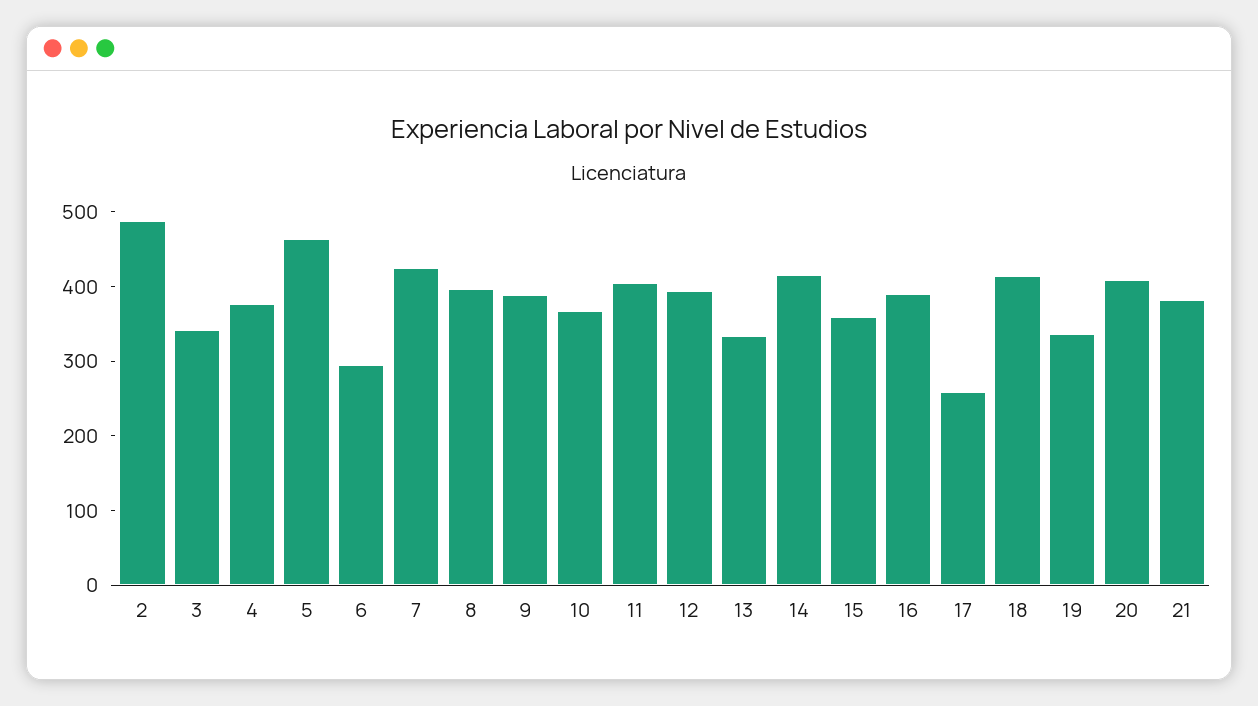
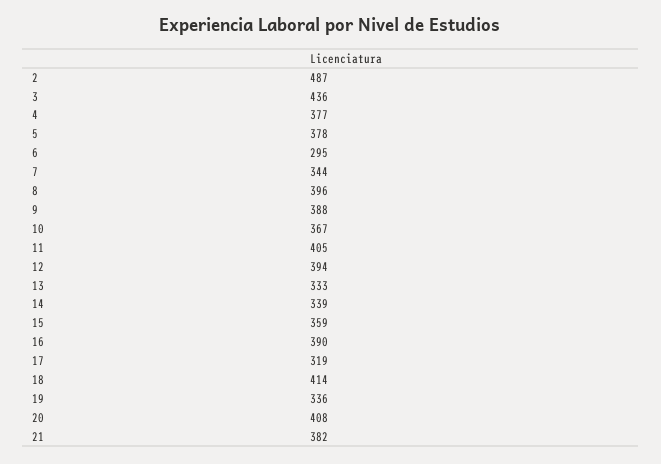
3: 340 -> 436
5: 460 -> 378
7: 420 -> 344
14: 420 -> 339
17: 260 -> 319

